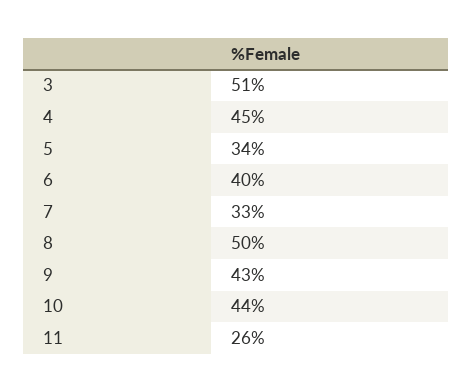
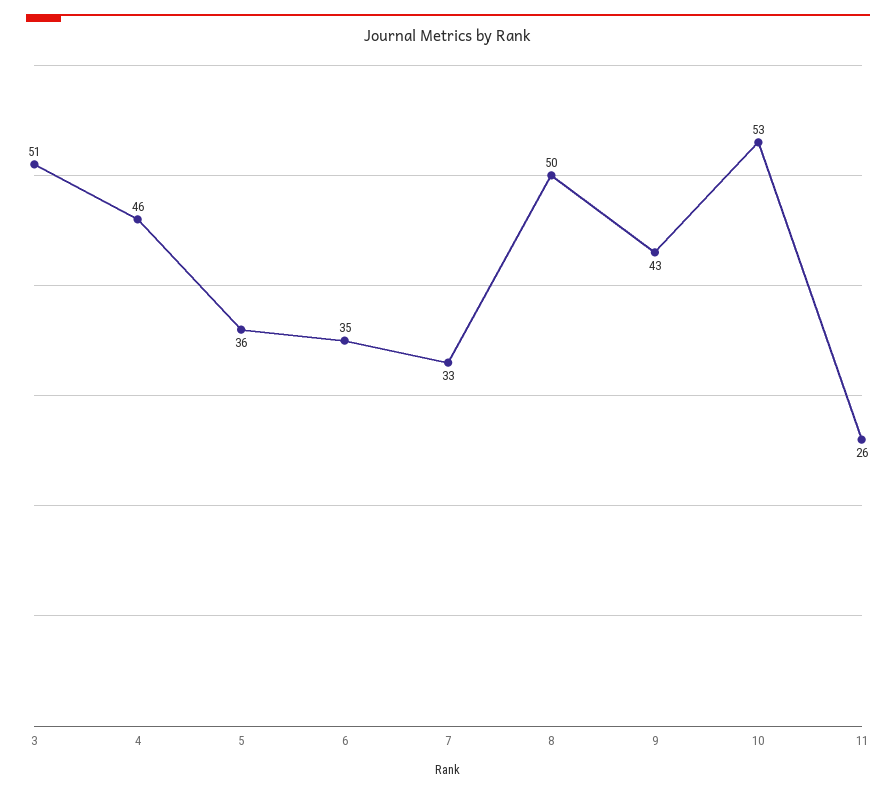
4: 45 -> 46
5: 34 -> 36
6: 40 -> 35
10: 44 -> 53

